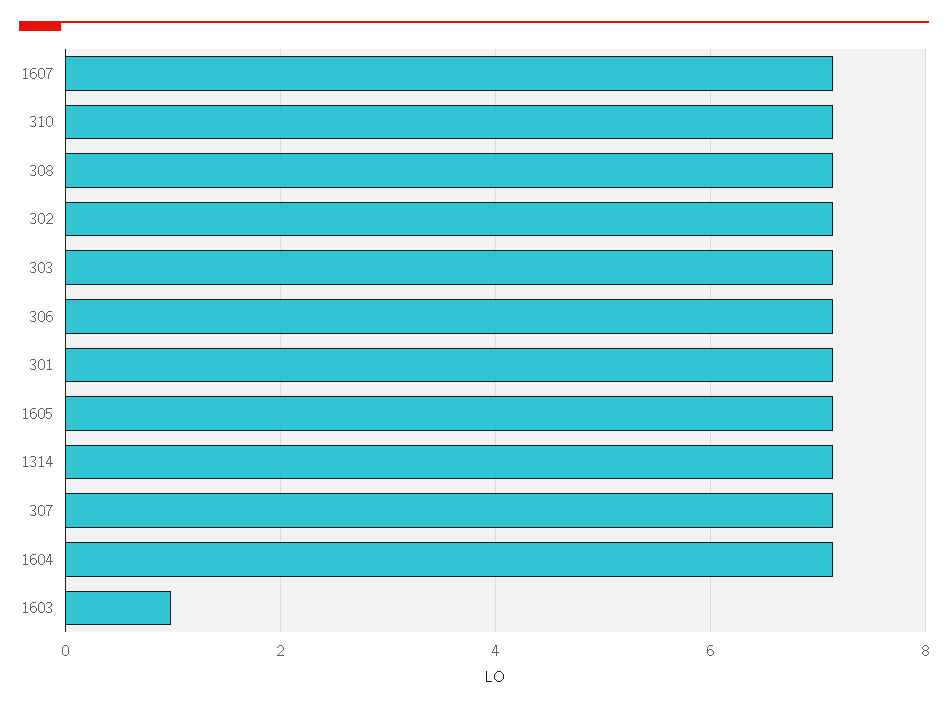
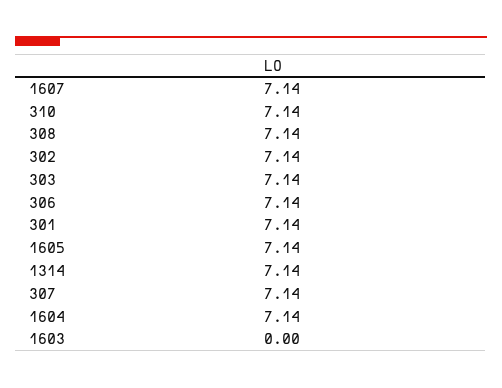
1603: 1 -> 0

